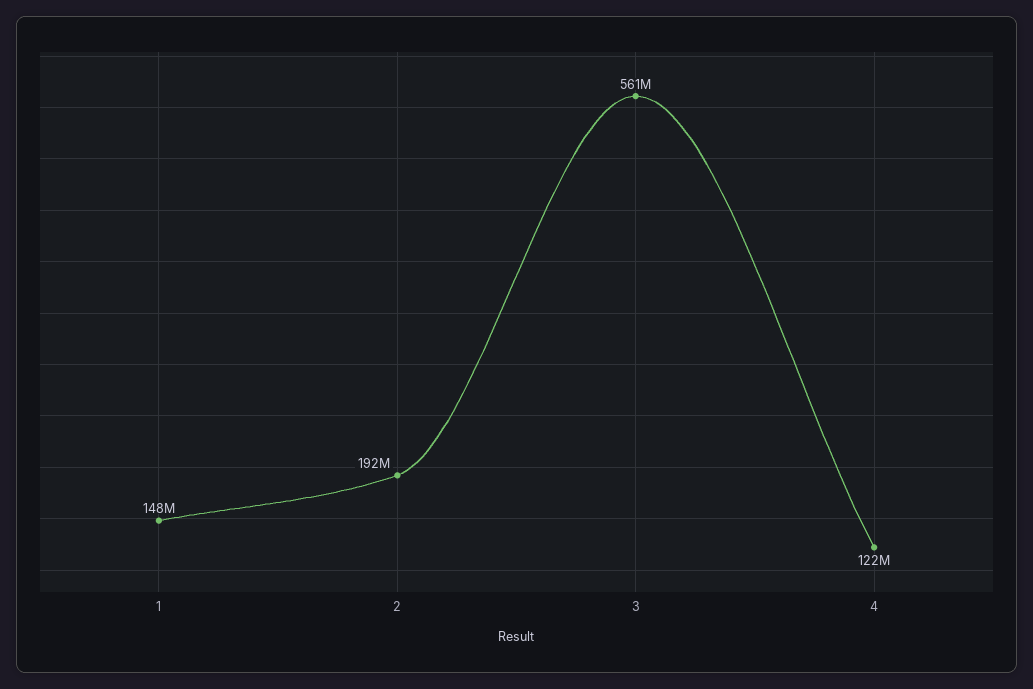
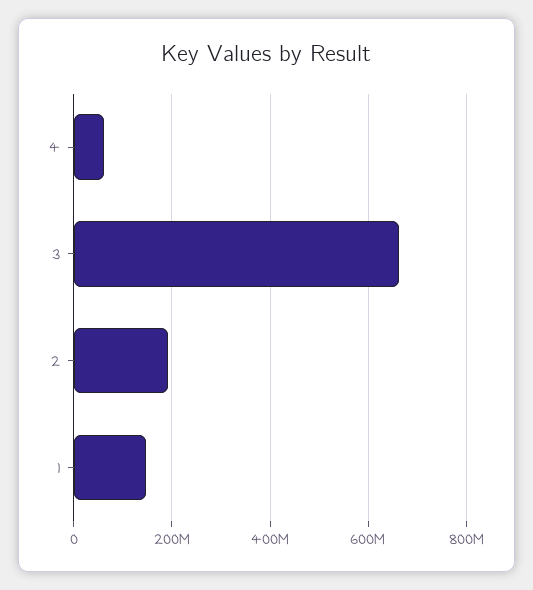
3: 561000000 -> 660000000
4: 122000000 -> 60000000

